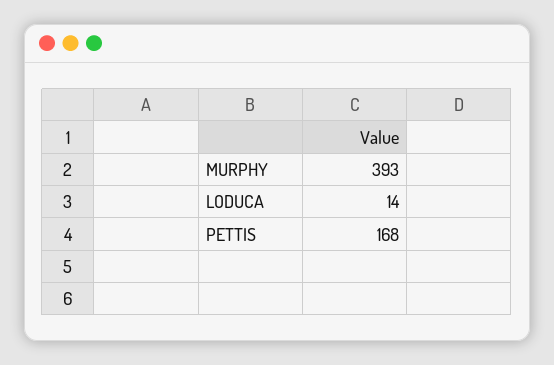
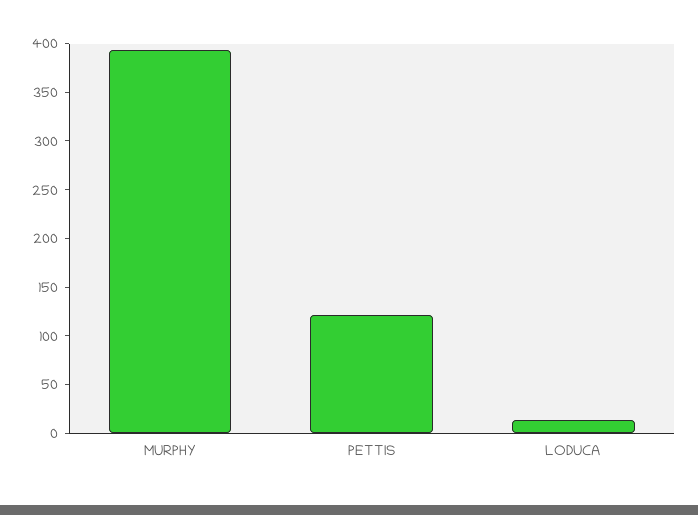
PETTIS: 168 -> 120

